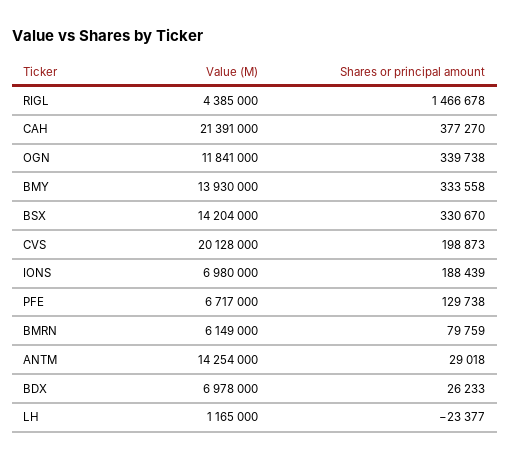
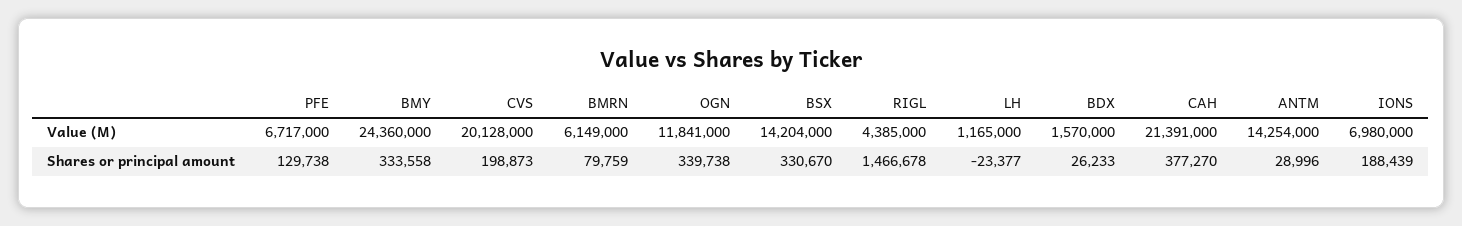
Value (M), BMY: 13930000 -> 24360000
Shares or principal amount, ANTM: 29018 -> 28996
Value (M), BDX: 6978000 -> 1570000

